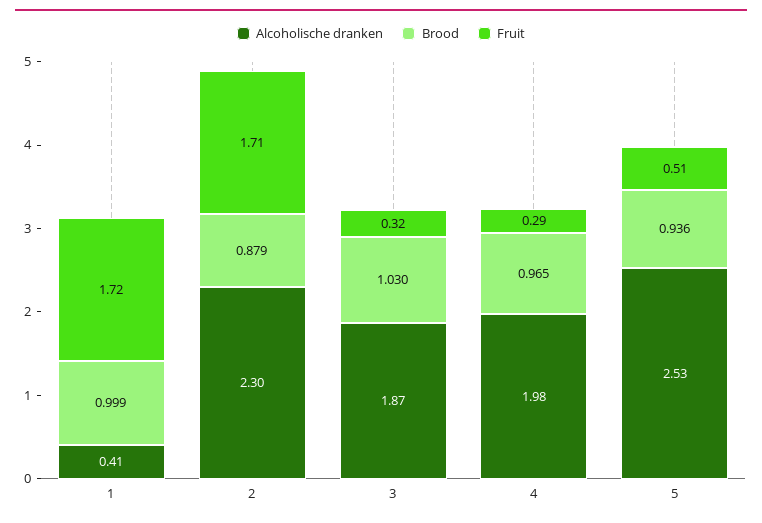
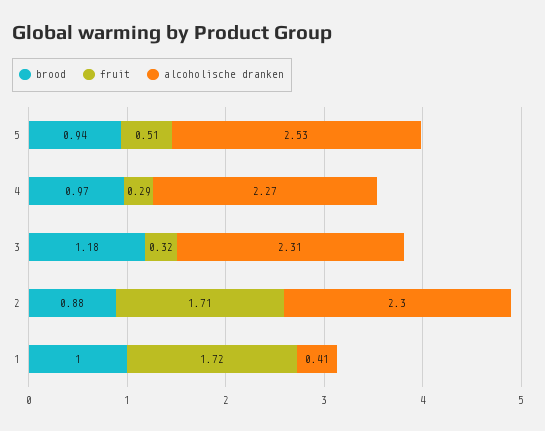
Alcoholische dranken, 3: 1.87 -> 2.31
Brood, 3: 1.03 -> 1.18
Alcoholische dranken, 4: 1.98 -> 2.27

